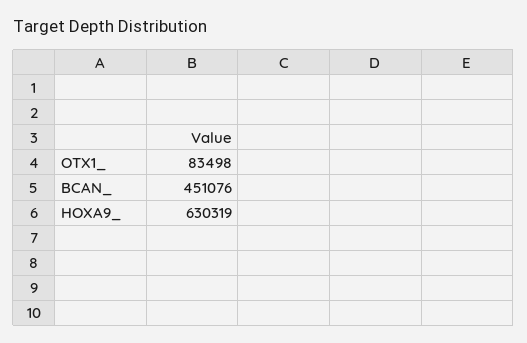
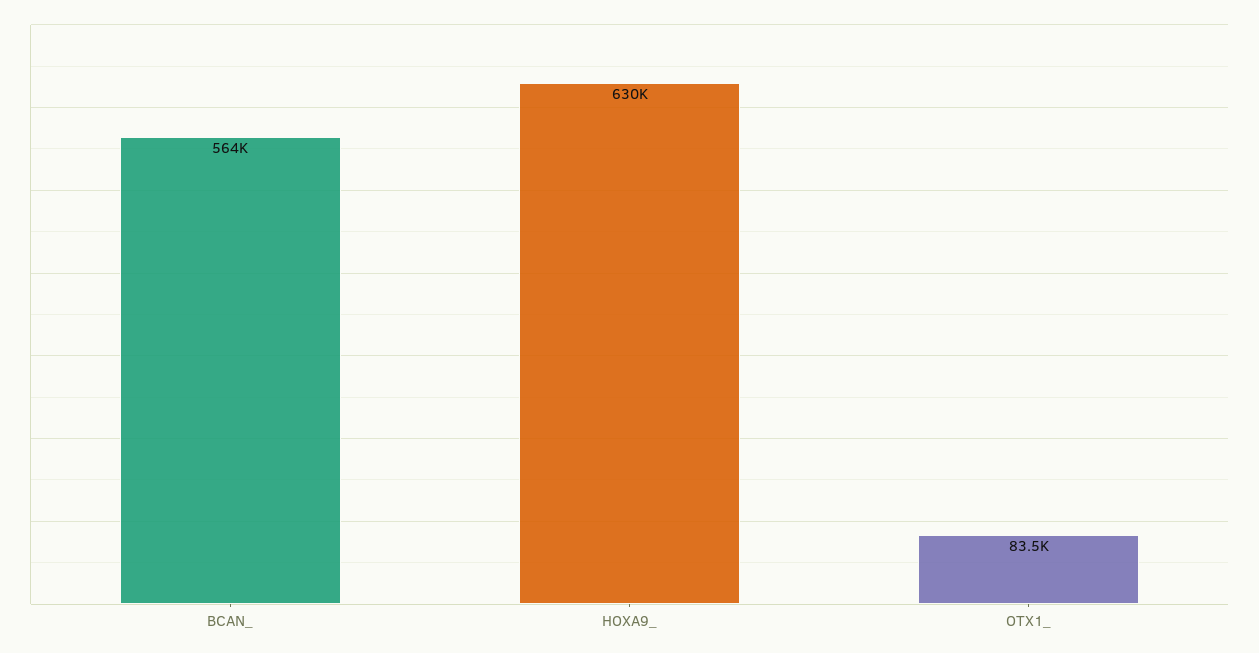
BCAN_: 451076 -> 564000

